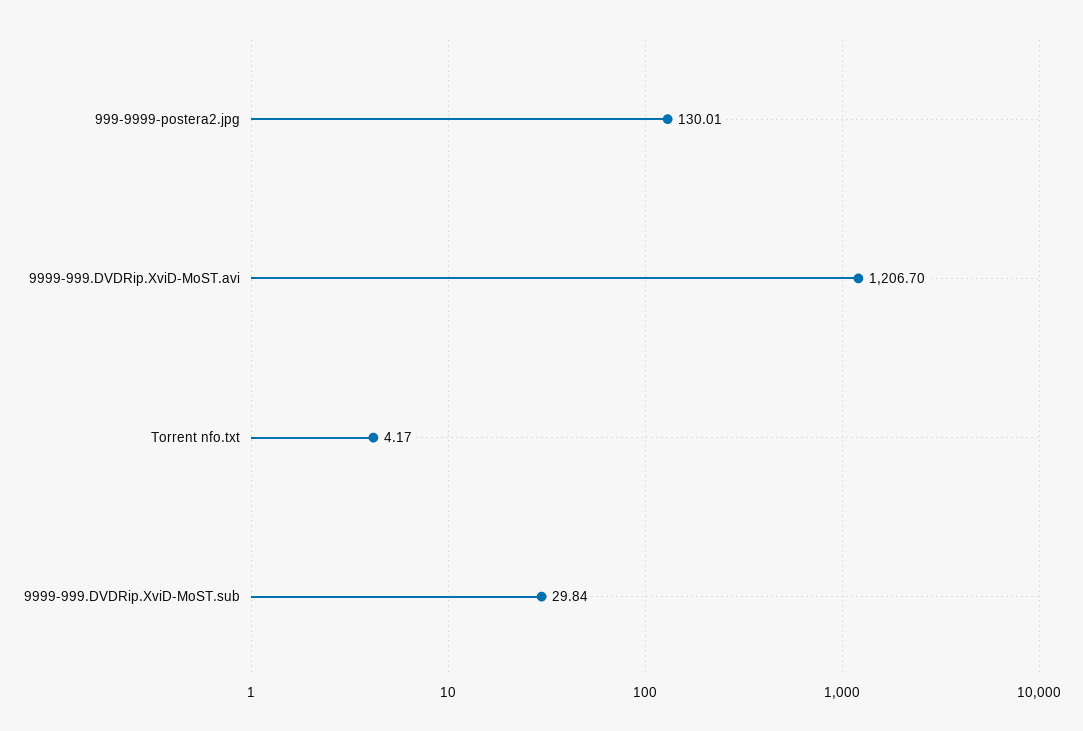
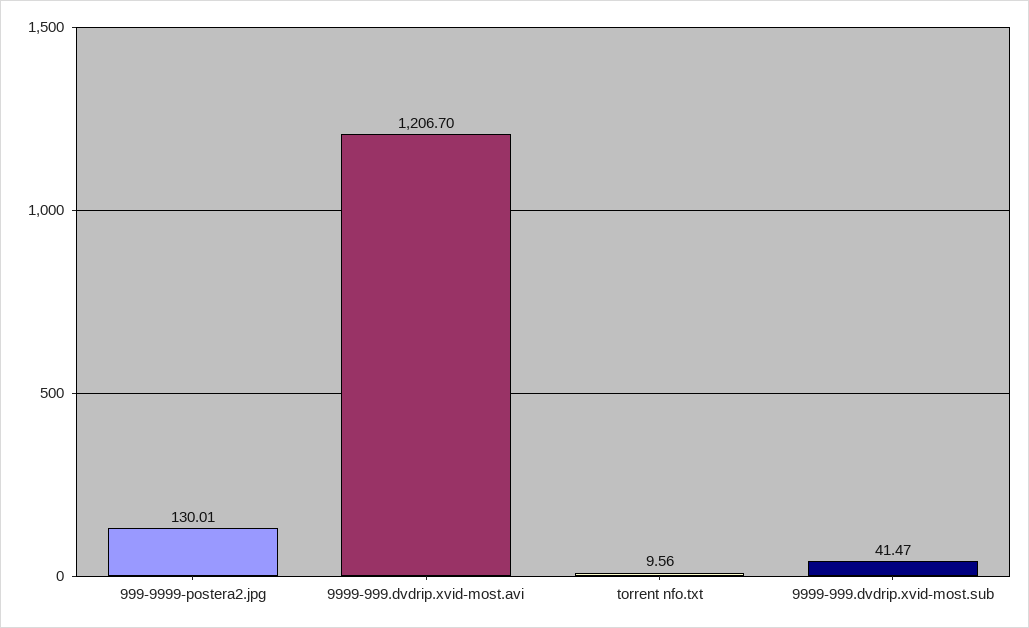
Torrent nfo.txt: 4.17 -> 9.56
9999-999.DVDRip.XviD-MoST.sub: 29.84 -> 41.47

